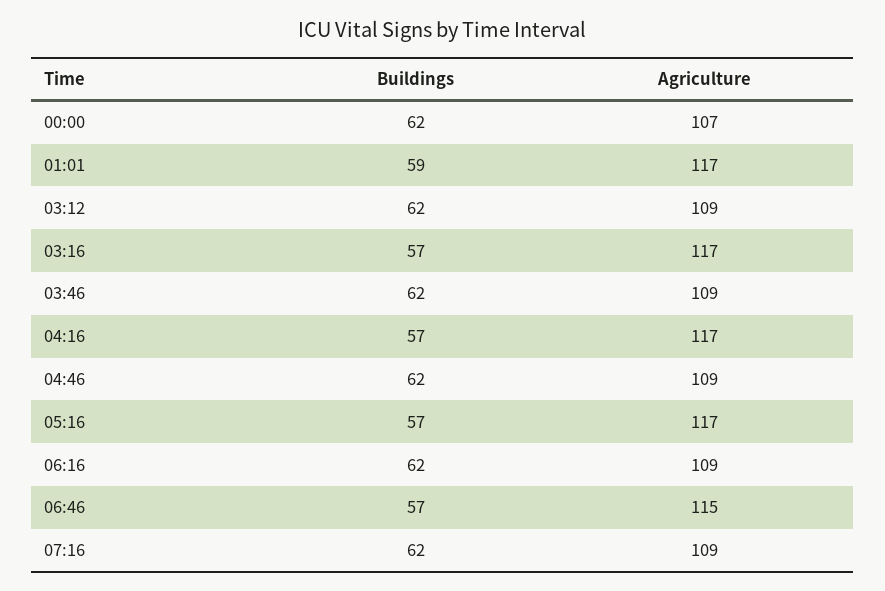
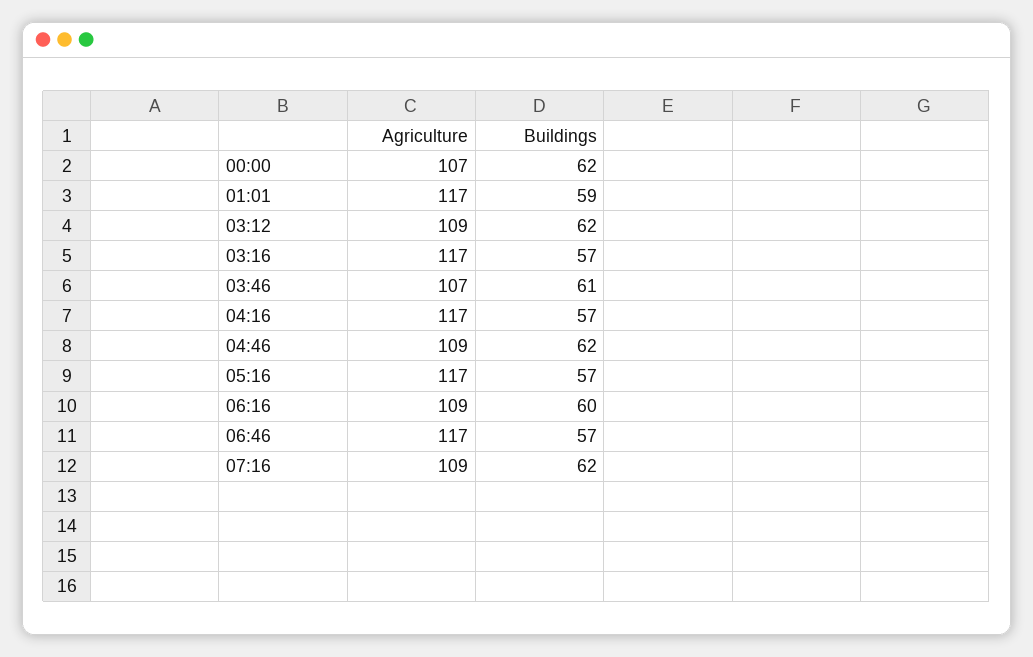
Buildings, 03:46: 62 -> 61
Agriculture, 03:46: 109 -> 107
Buildings, 06:16: 62 -> 60
Agriculture, 06:46: 115 -> 117

